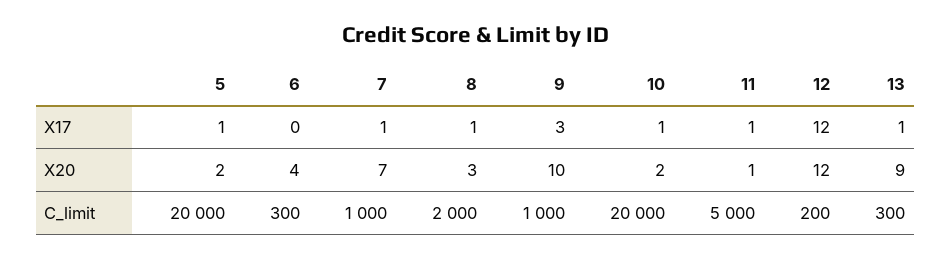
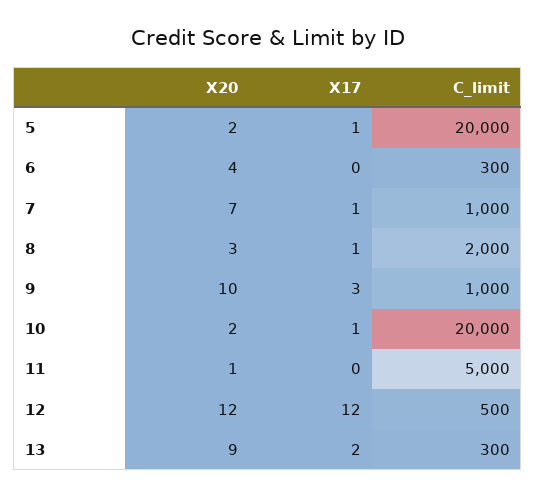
11, X17: 1 -> 0
13, X17: 1 -> 2
12, C_limit: 200 -> 500

